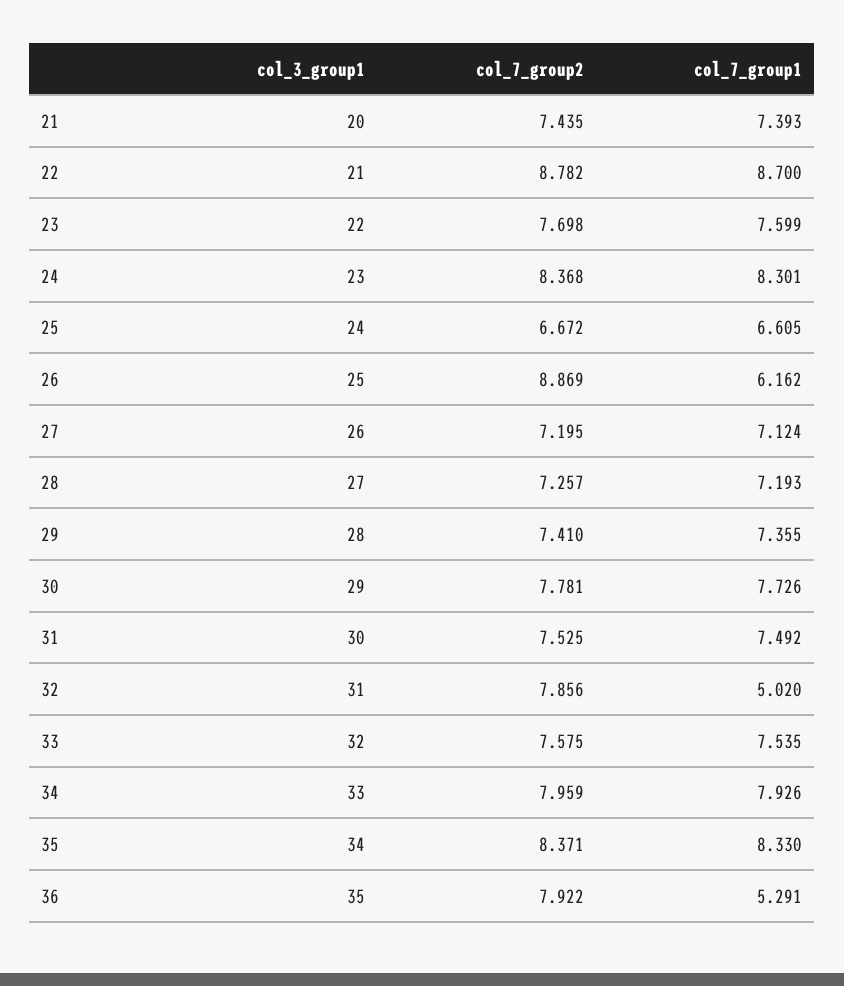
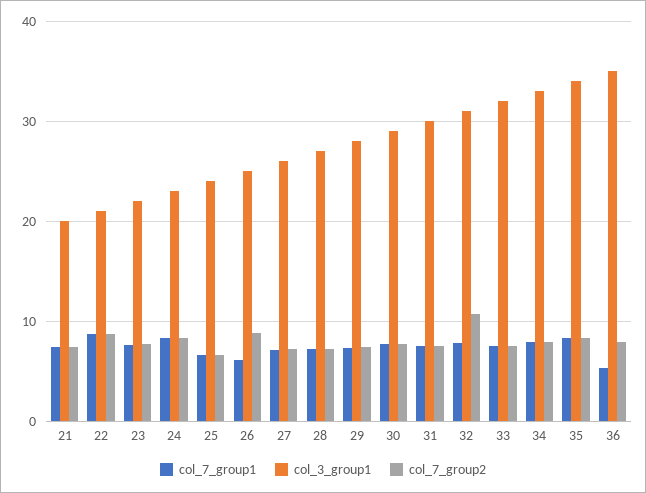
col_7_group2, 32: 7.856 -> 11
col_7_group1, 32: 5.02 -> 8

